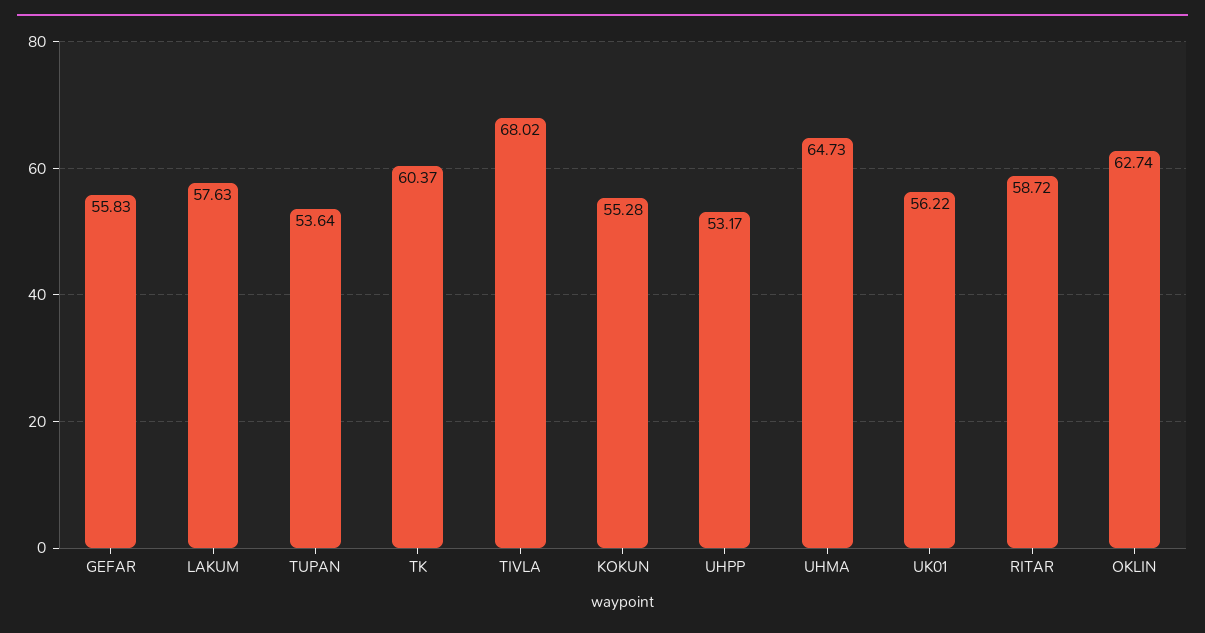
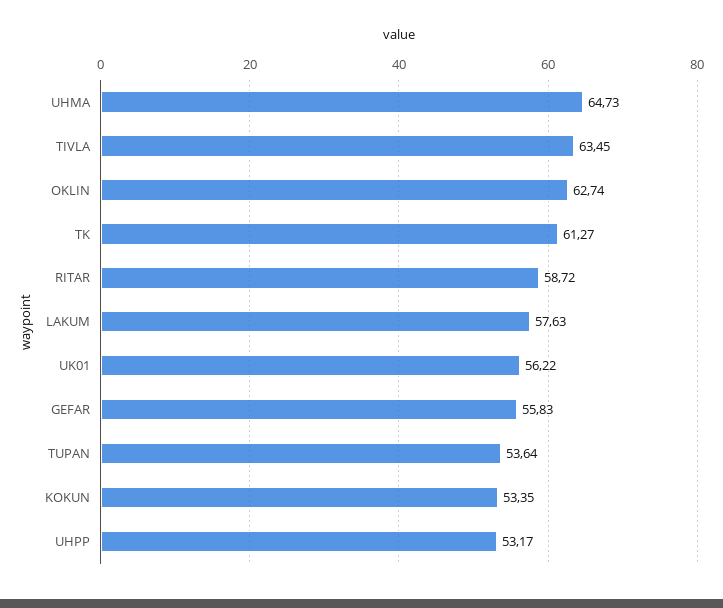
TK: 60.37 -> 61.27
TIVLA: 68.02 -> 63.45
KOKUN: 55.28 -> 53.35

